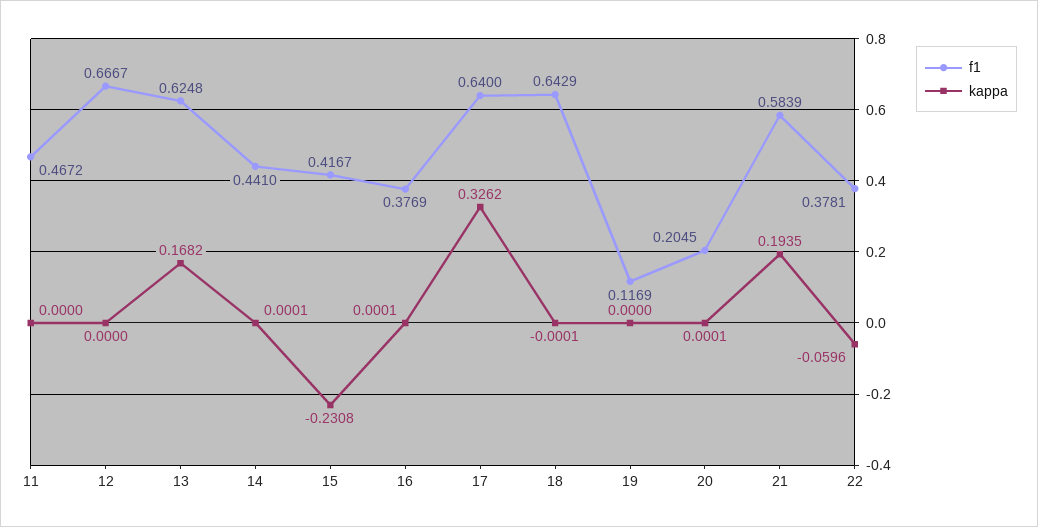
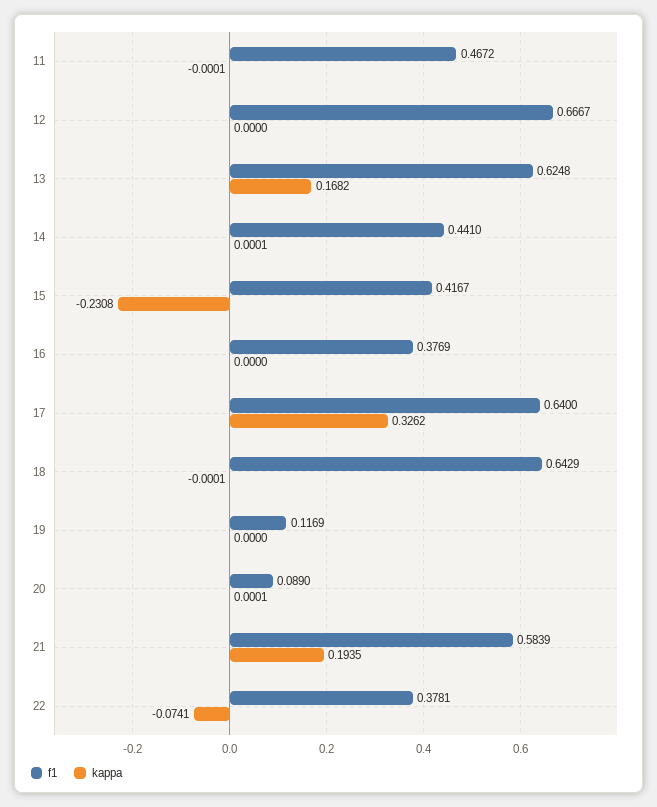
kappa, 11: 0 -> -0.0001
kappa, 16: 0.0001 -> 0
f1, 20: 0.2045 -> 0.089
kappa, 22: -0.0596 -> -0.0741

